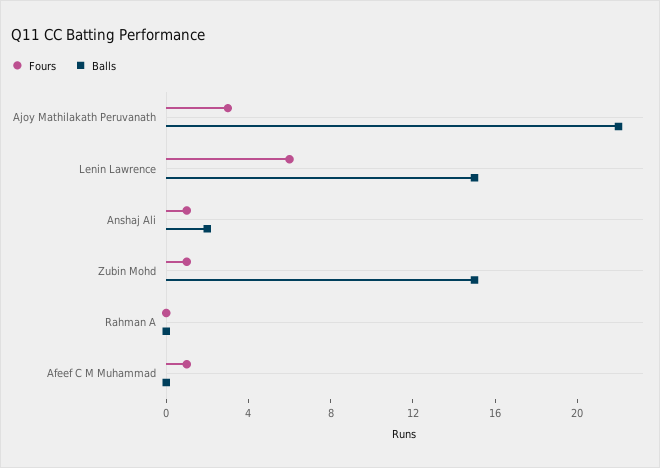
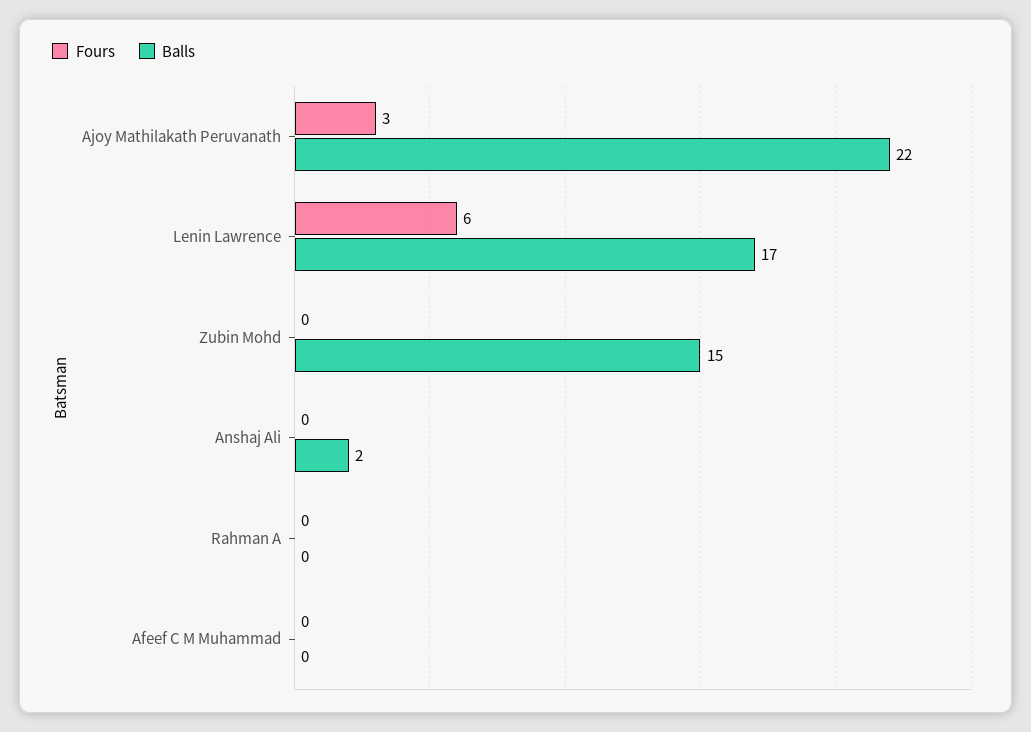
Balls, Lenin Lawrence: 15 -> 17
Fours, Anshaj Ali: 1 -> 0
Fours, Zubin Mohd: 1 -> 0
Fours, Afeef C M Muhammad: 1 -> 0

